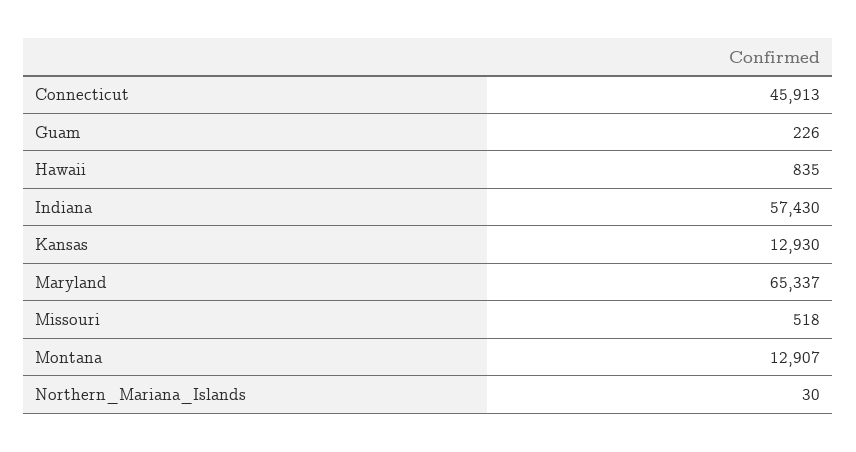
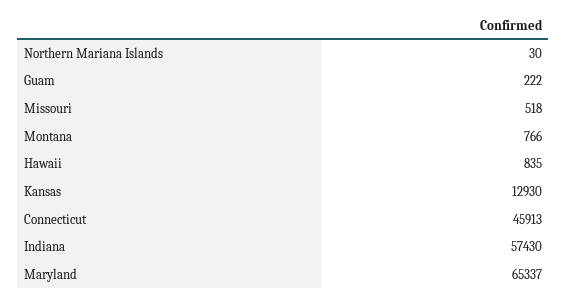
Guam: 226 -> 222
Montana: 12907 -> 766

